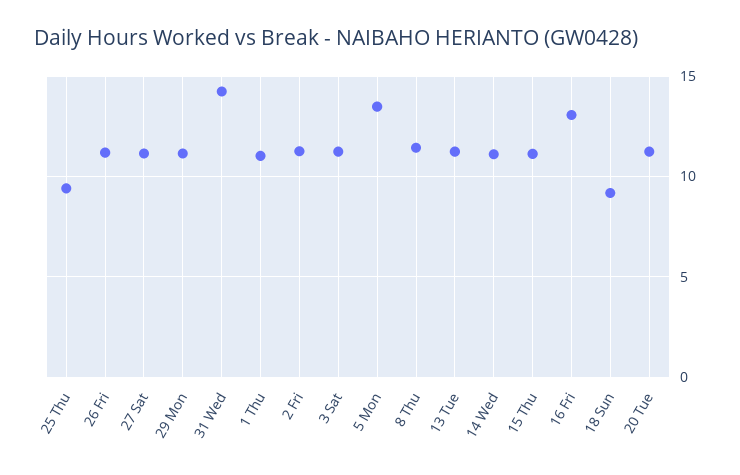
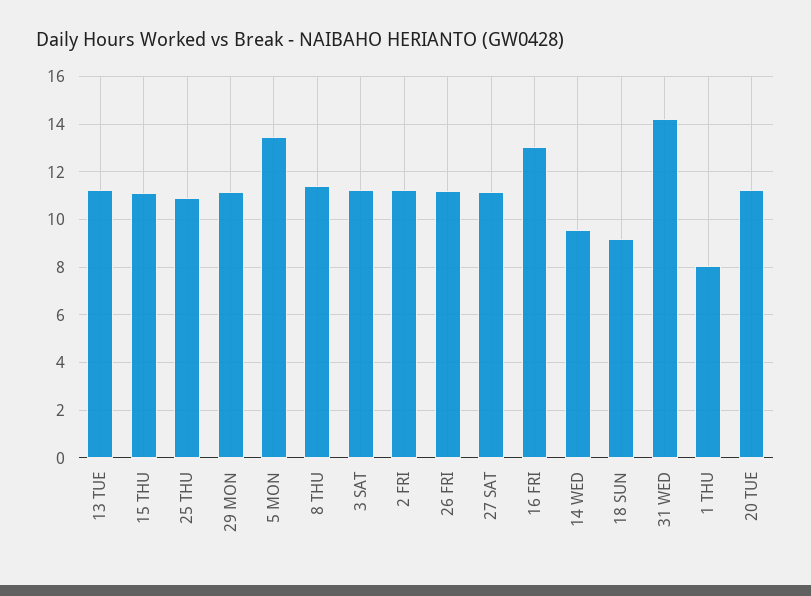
25 Thu: 9.5 -> 11
1 Thu: 11 -> 8
14 Wed: 11 -> 9.5

